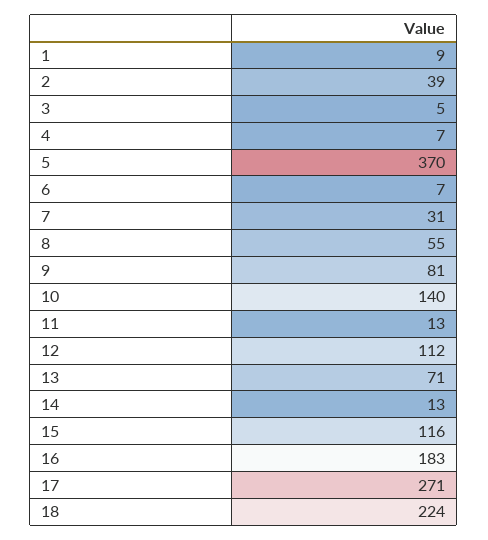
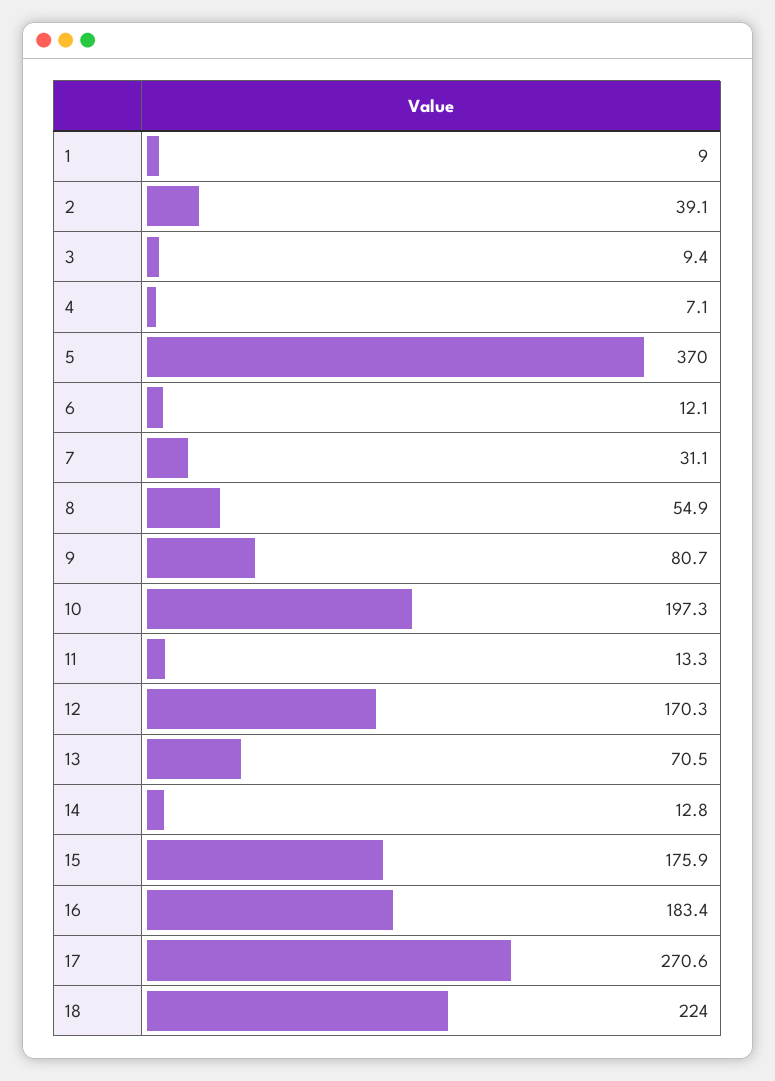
3: 5 -> 9.4
6: 7 -> 12.1
10: 140 -> 197.3
12: 112 -> 170.3
15: 116 -> 175.9

